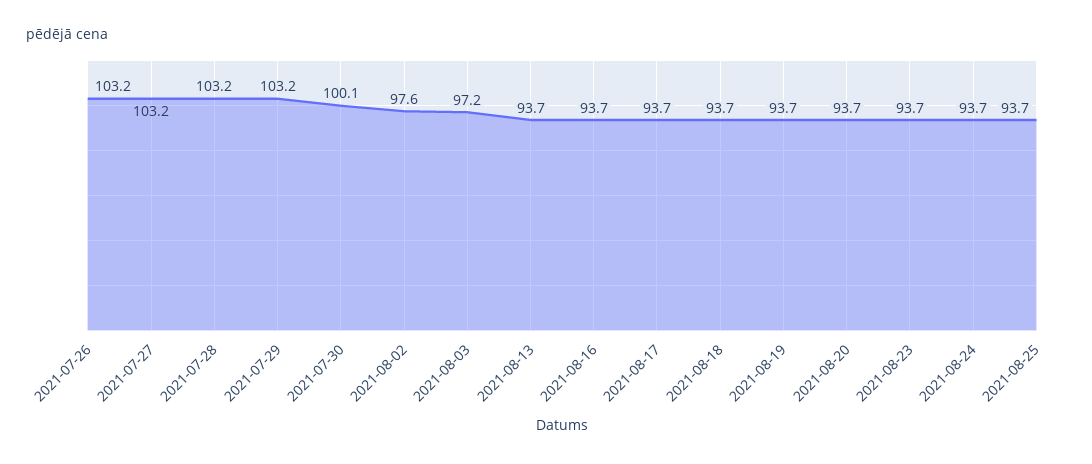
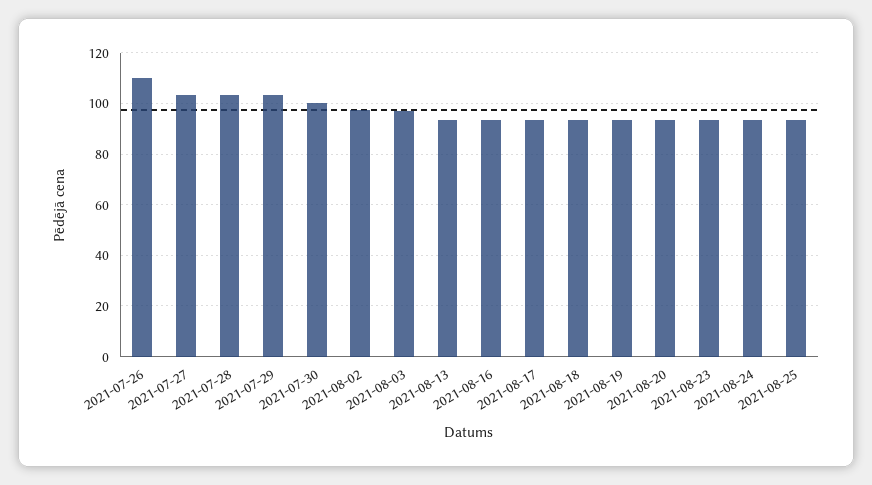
2021-07-26: 103.2 -> 110

